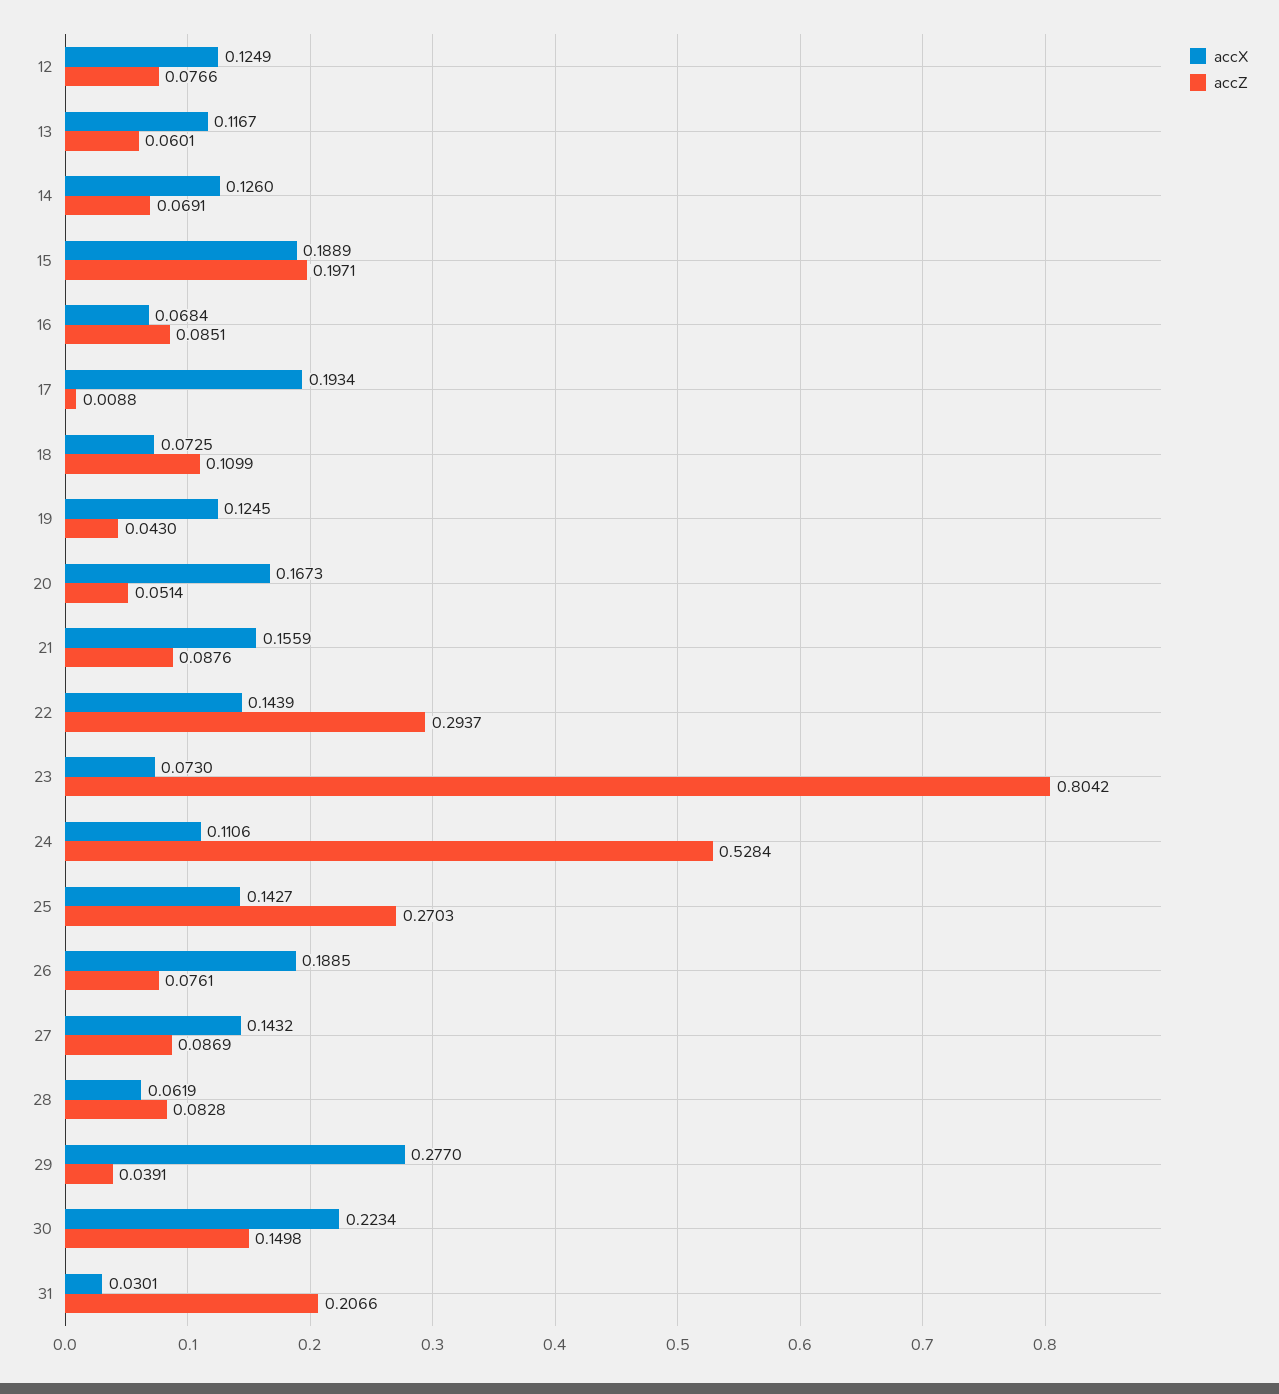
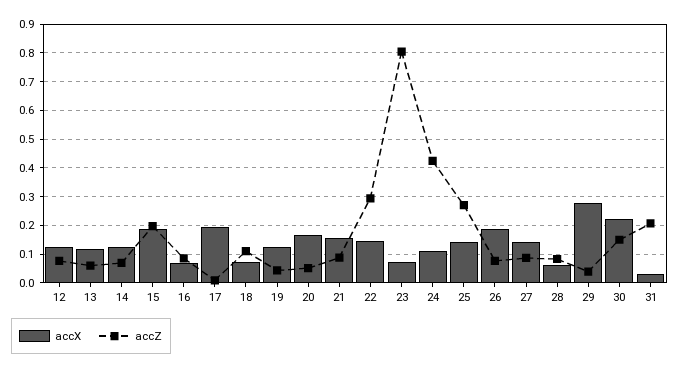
accZ, 24: 0.5284 -> 0.425

